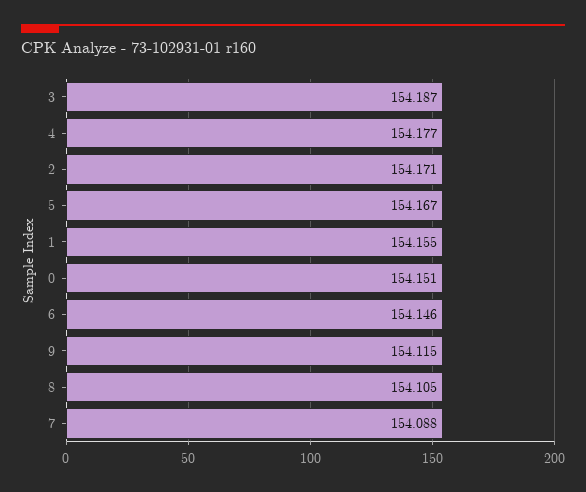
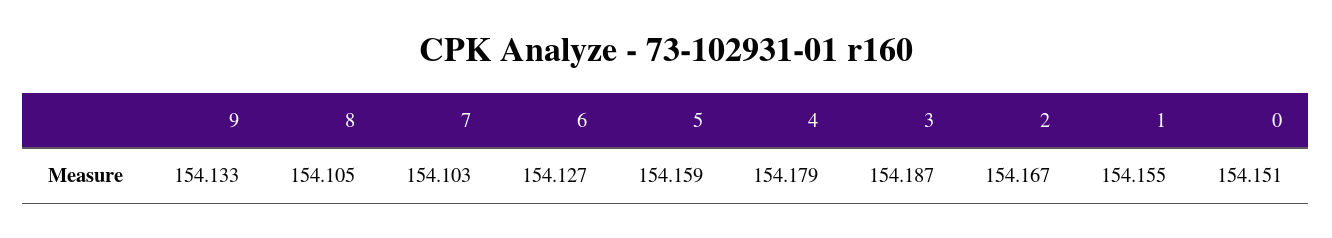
4: 154.177 -> 154.179
2: 154.171 -> 154.167
5: 154.167 -> 154.159
6: 154.146 -> 154.127
9: 154.115 -> 154.133
7: 154.088 -> 154.103

